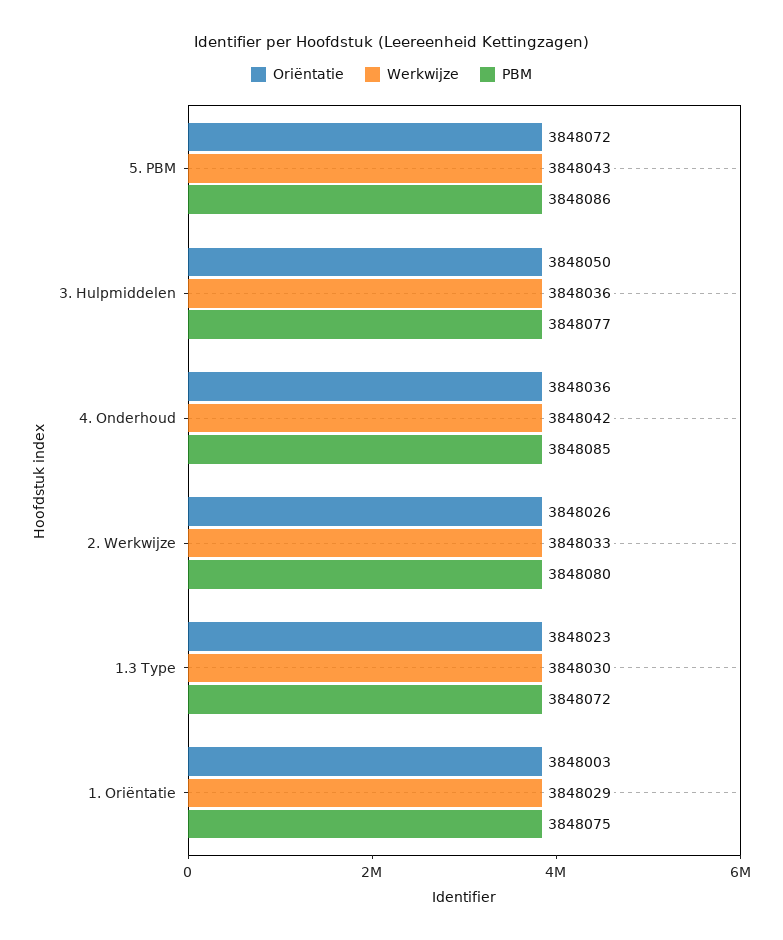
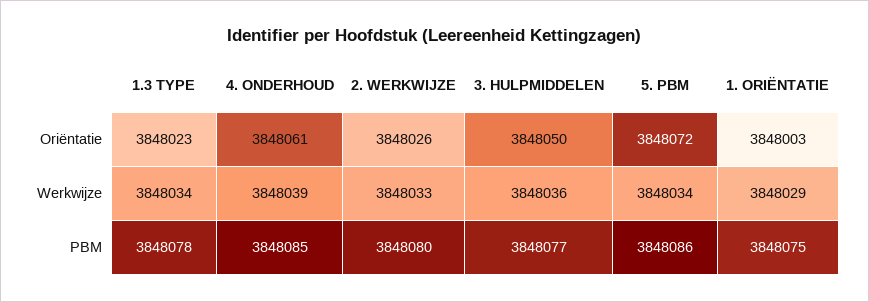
Werkwijze, 5. PBM: 3848043 -> 3848034
Oriëntatie, 4. Onderhoud: 3848036 -> 3848061
Werkwijze, 4. Onderhoud: 3848042 -> 3848039
Werkwijze, 1.3 Type: 3848030 -> 3848034
PBM, 1.3 Type: 3848072 -> 3848078

